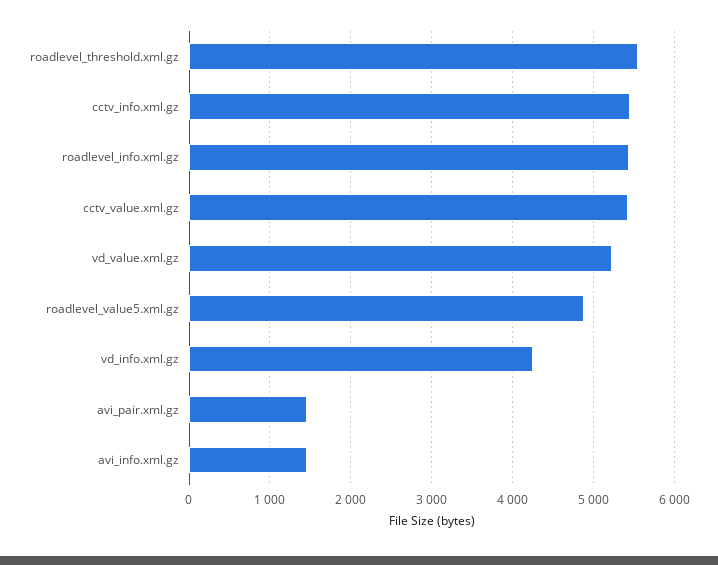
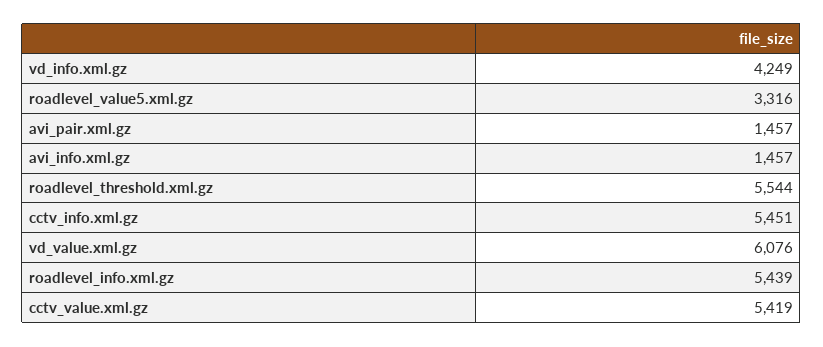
vd_value.xml.gz: 5200 -> 6076
roadlevel_value5.xml.gz: 4900 -> 3316

